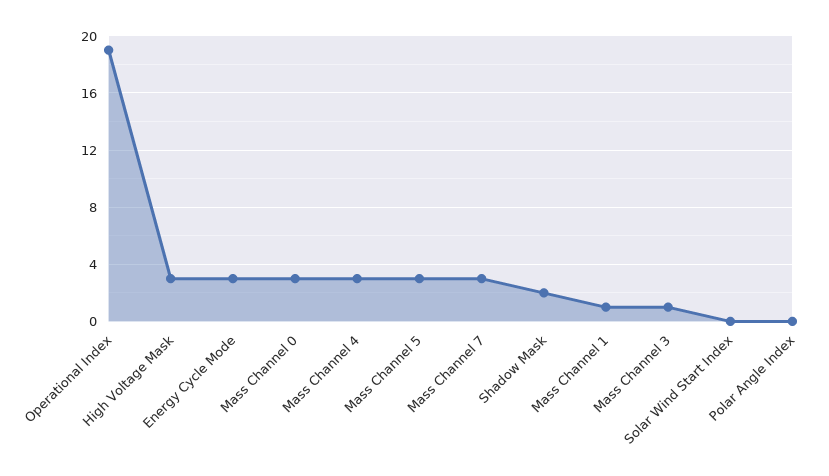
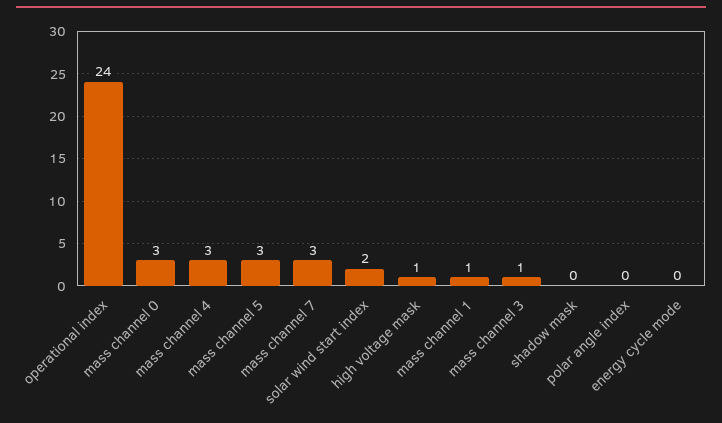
Operational Index: 19 -> 24
High Voltage Mask: 3 -> 1
Energy Cycle Mode: 3 -> 0
Shadow Mask: 2 -> 0
Solar Wind Start Index: 0 -> 2

